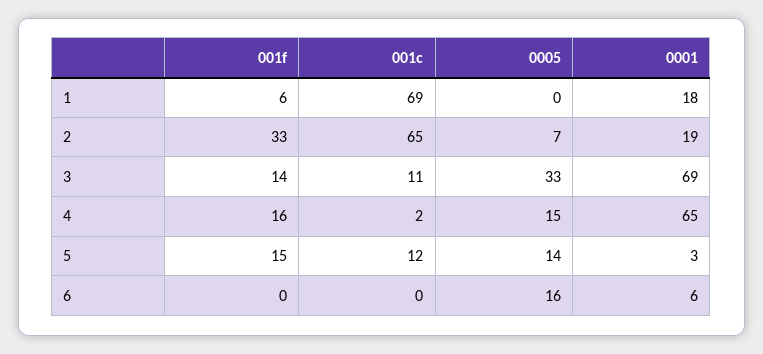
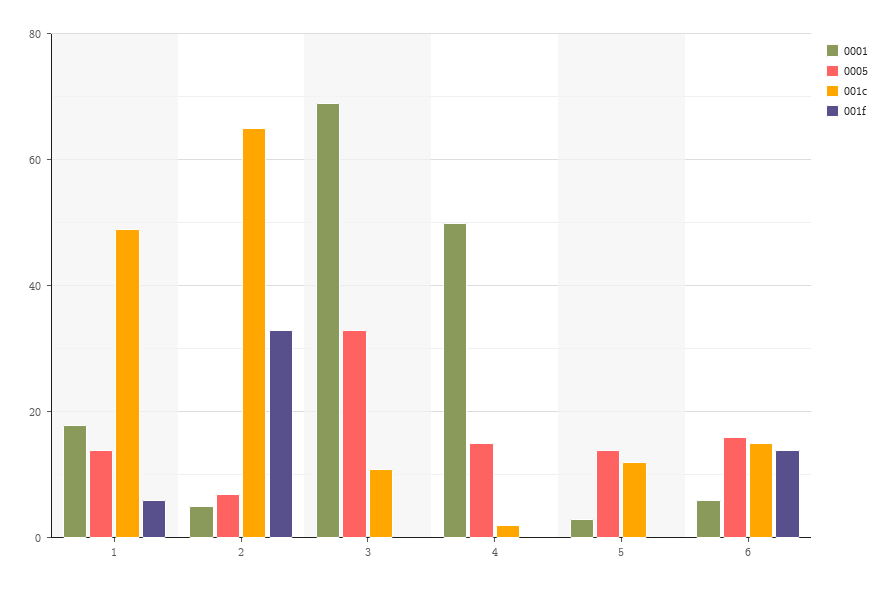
001c, 1: 69 -> 50
0005, 1: 0 -> 15
0001, 2: 19 -> 5
001f, 3: 14 -> 0
001f, 4: 16 -> 0
0001, 4: 65 -> 50
001f, 5: 15 -> 0
001f, 6: 0 -> 15
001c, 6: 0 -> 15

